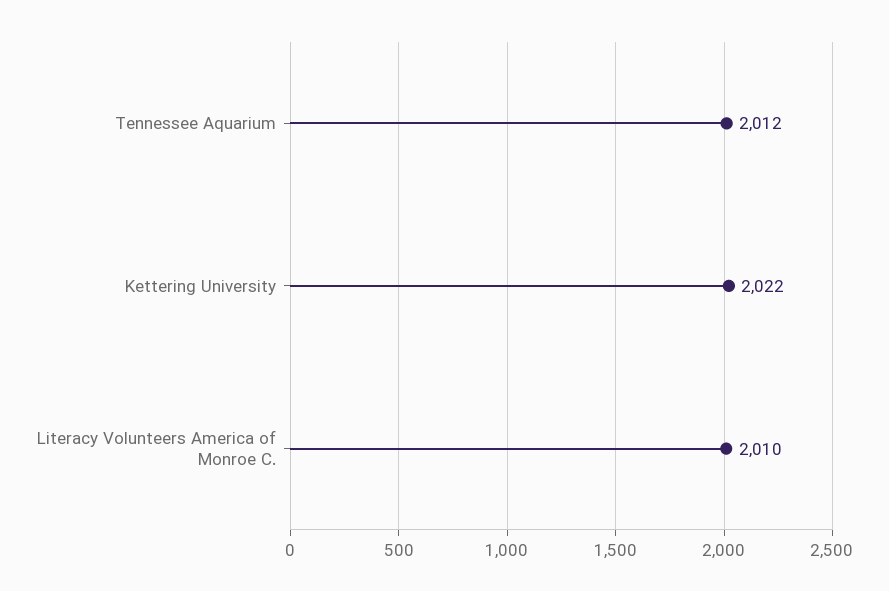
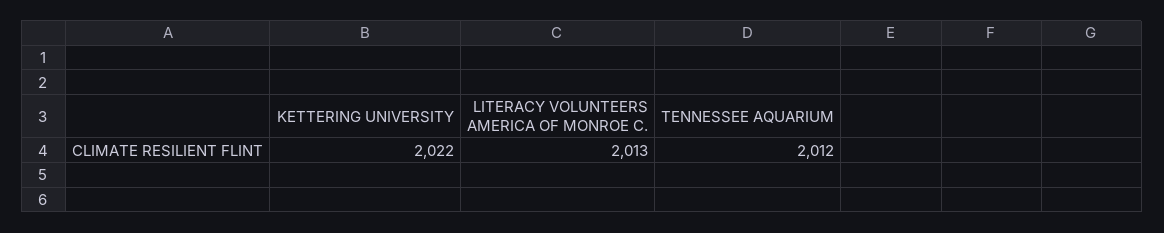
Literacy Volunteers America of Monroe C.: 2010 -> 2013

